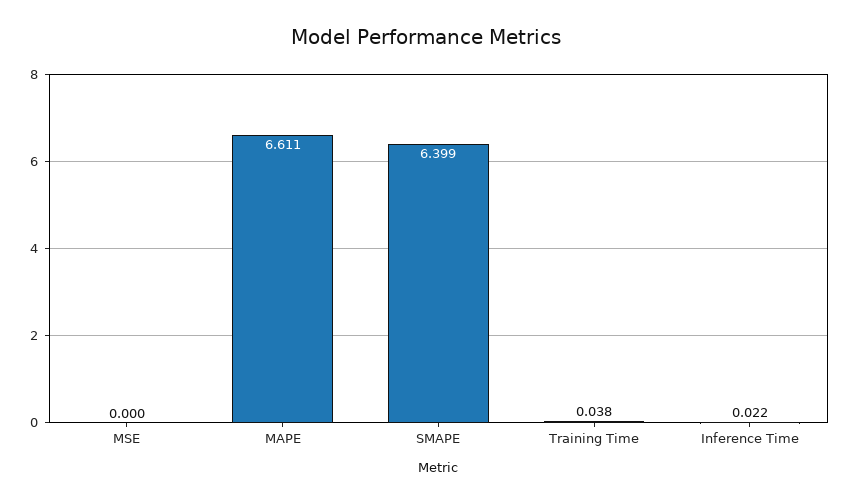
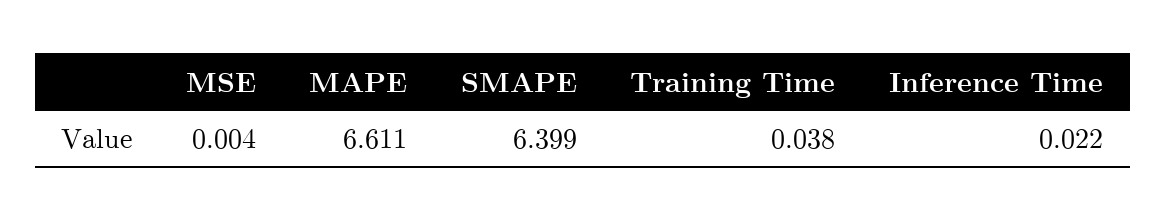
MSE: 0 -> 0.004

